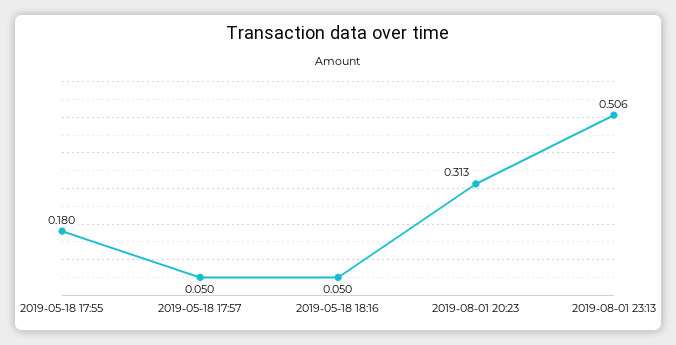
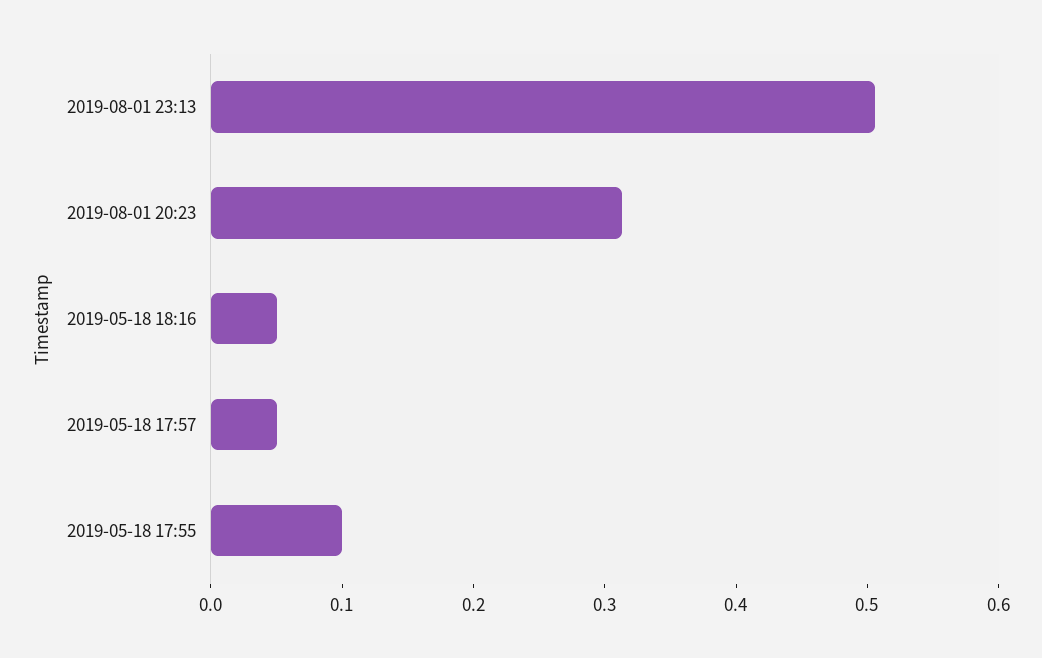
2019-05-18 17:55: 0.18 -> 0.1

